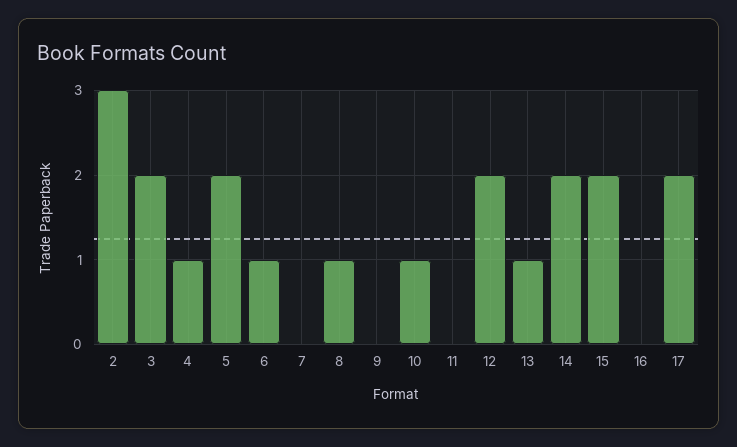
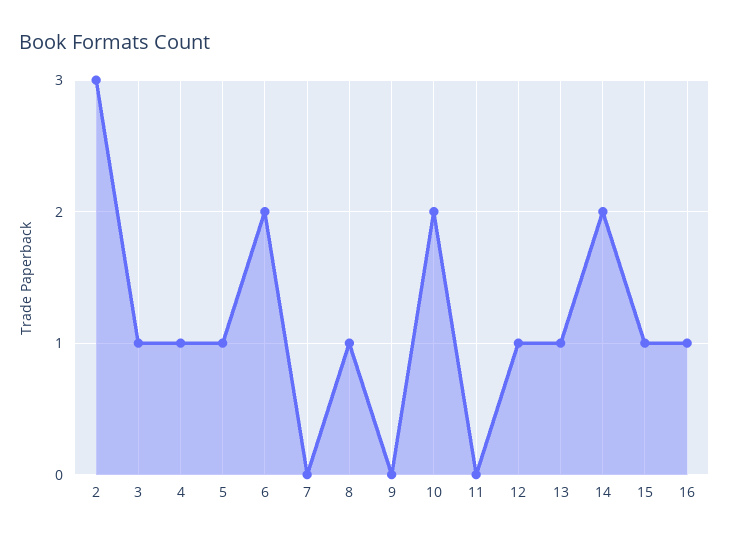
3: 2 -> 1
5: 2 -> 1
6: 1 -> 2
10: 1 -> 2
12: 2 -> 1
15: 2 -> 1
16: 0 -> 1
17: 2 -> none

